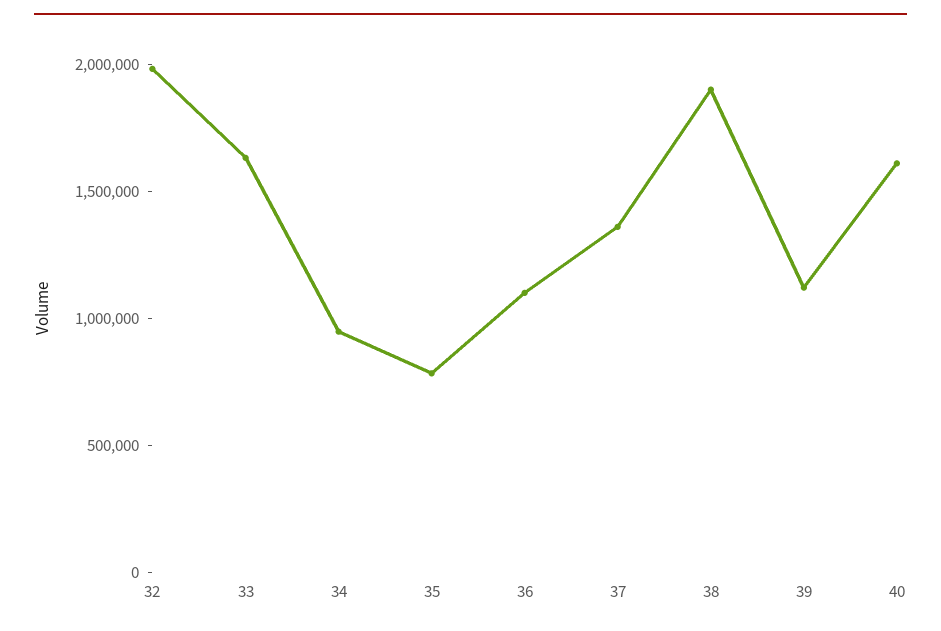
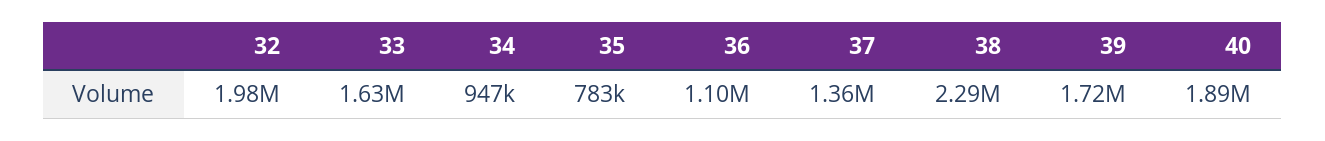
38: 1900000 -> 2290000
39: 1100000 -> 1720000
40: 1600000 -> 1890000

